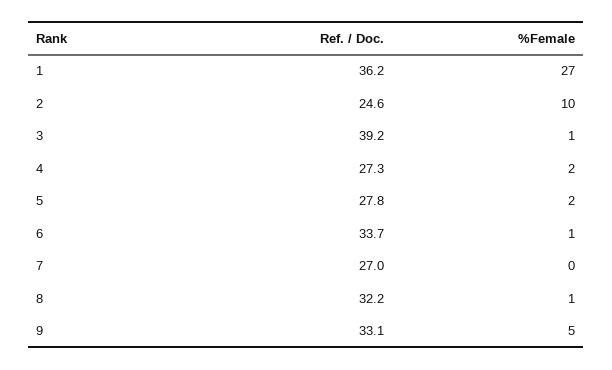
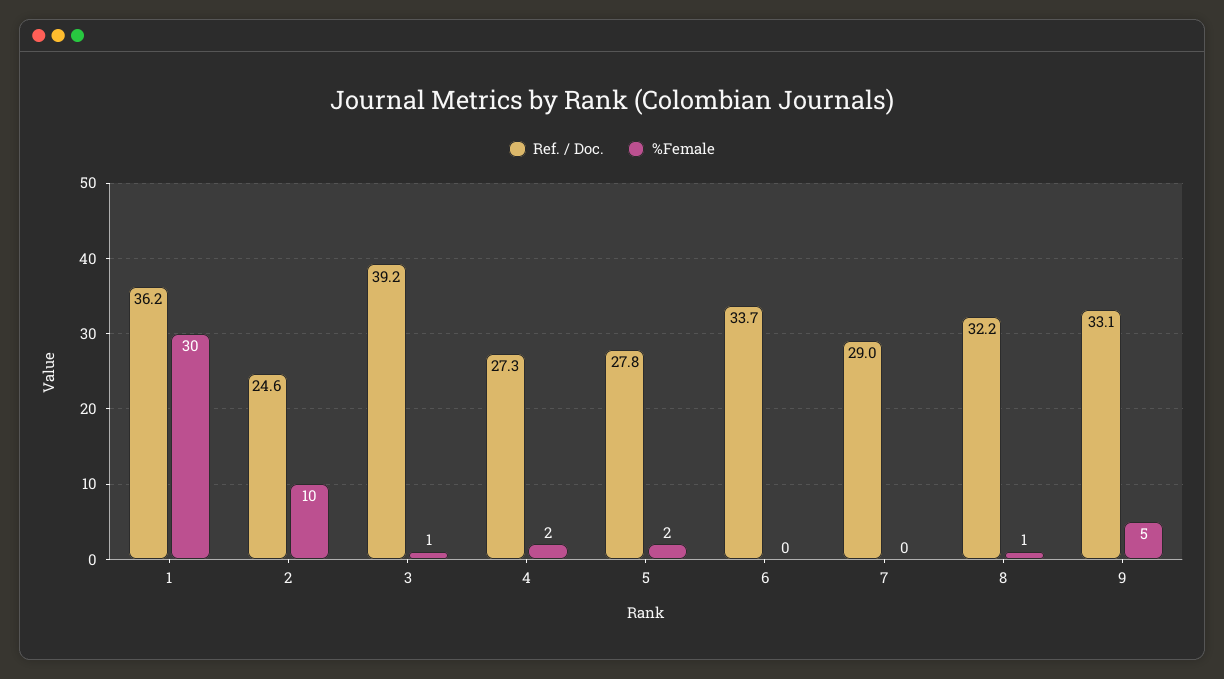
%Female, 1: 27 -> 30
%Female, 6: 1 -> 0
Ref. / Doc., 7: 27 -> 29

